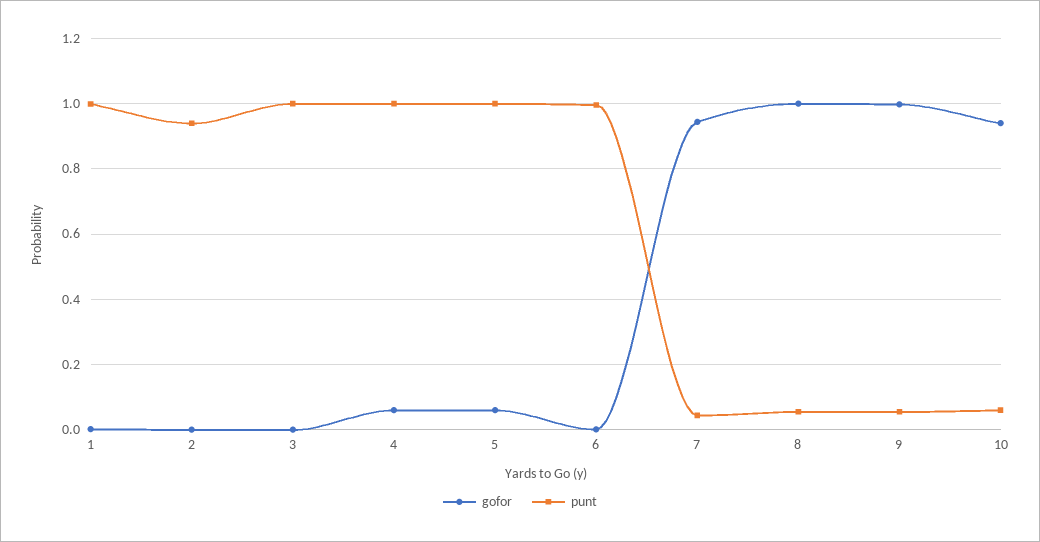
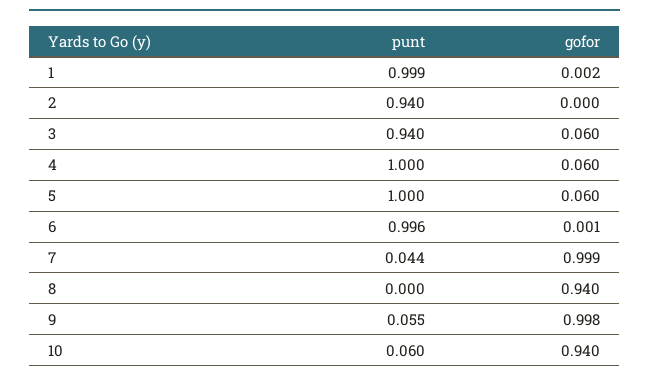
gofor, 3: 0 -> 0.06
punt, 3: 1 -> 0.94
gofor, 7: 0.94 -> 0.999
gofor, 8: 1 -> 0.94
punt, 8: 0.06 -> 0

